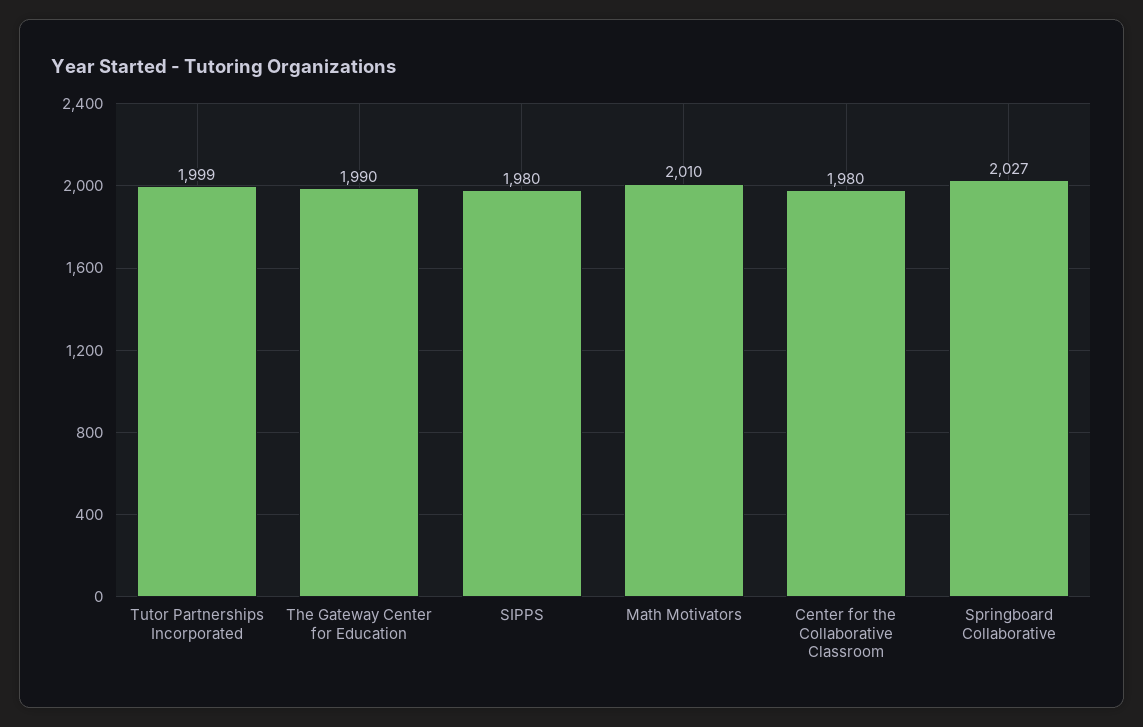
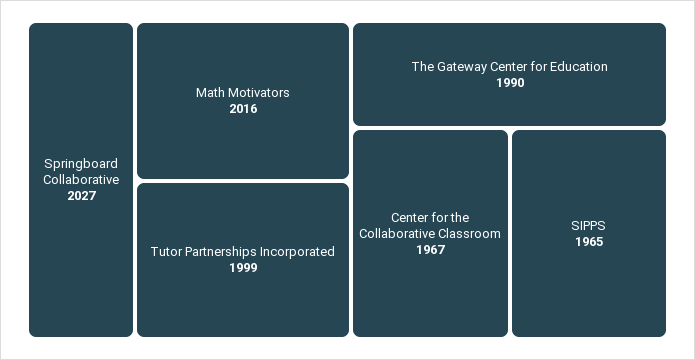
SIPPS: 1980 -> 1965
Math Motivators: 2010 -> 2016
Center for the Collaborative Classroom: 1980 -> 1967

